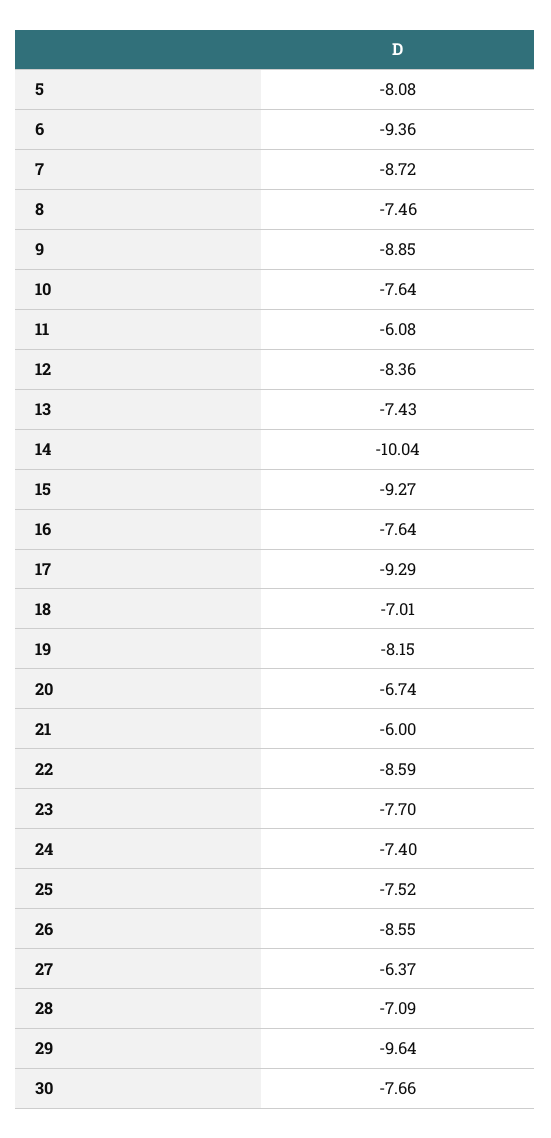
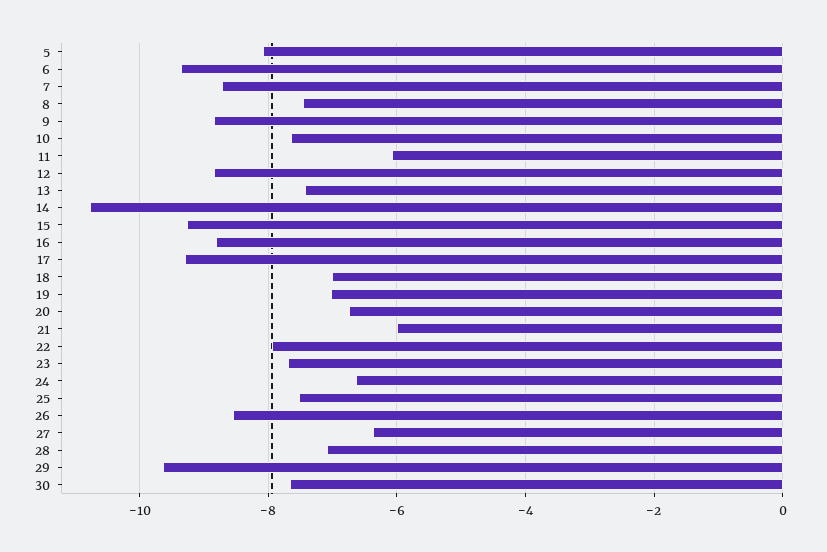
12: -8.36 -> -8.8
14: -10.04 -> -10.8
16: -7.64 -> -8.8
19: -8.15 -> -7
22: -8.59 -> -8
24: -7.4 -> -6.6

